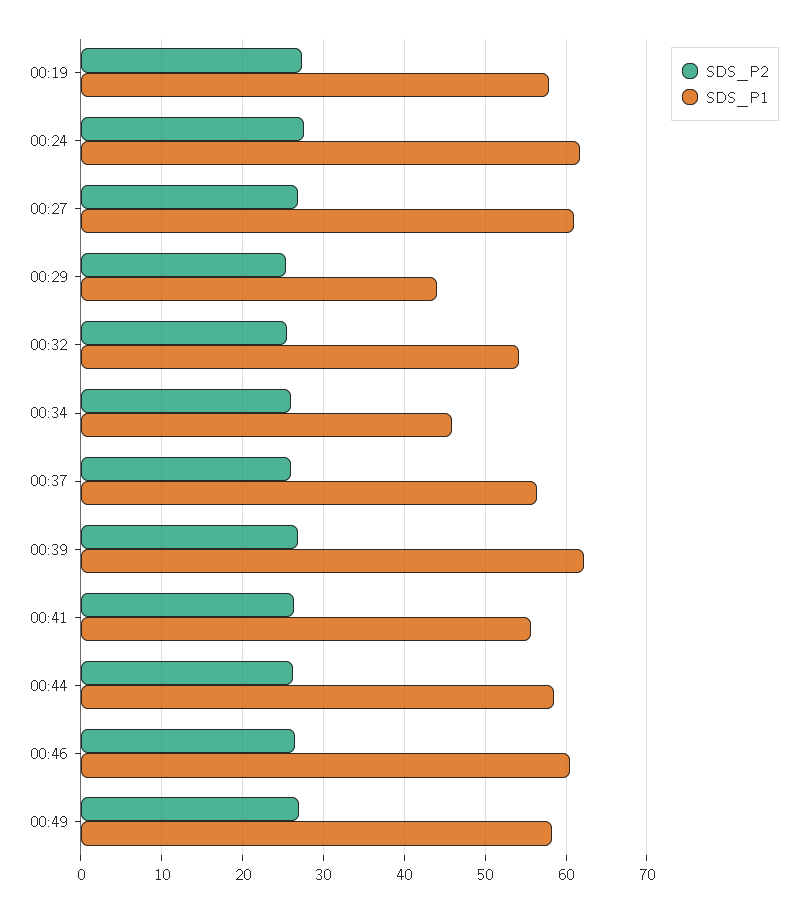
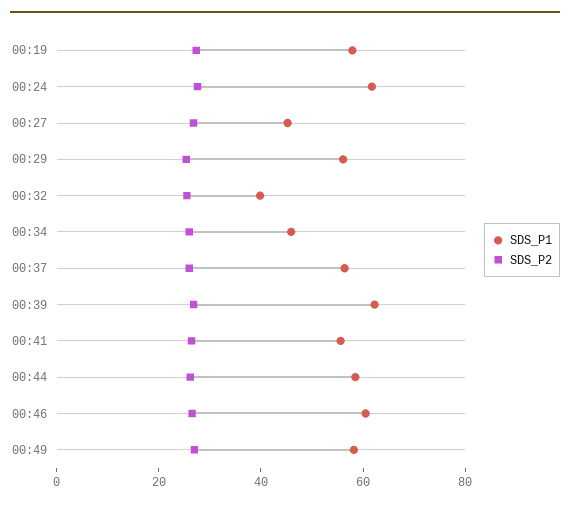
SDS_P1, 00:27: 61 -> 45
SDS_P1, 00:29: 44 -> 55
SDS_P1, 00:32: 54 -> 40

